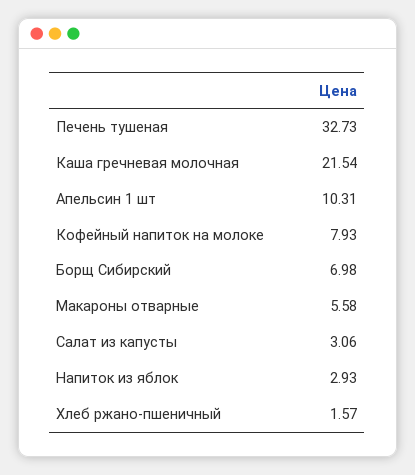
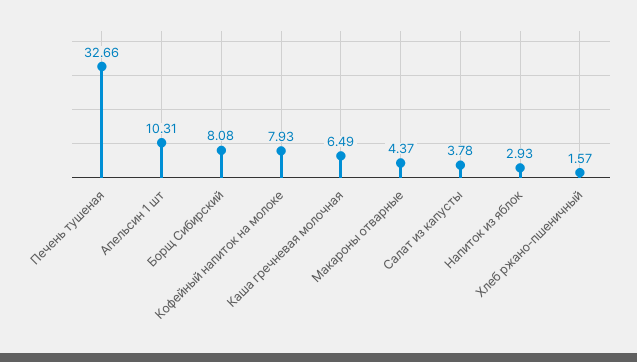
Печень тушеная: 32.73 -> 32.66
Каша гречневая молочная: 21.54 -> 6.49
Борщ Сибирский: 6.98 -> 8.08
Макароны отварные: 5.58 -> 4.37
Салат из капусты: 3.06 -> 3.78

